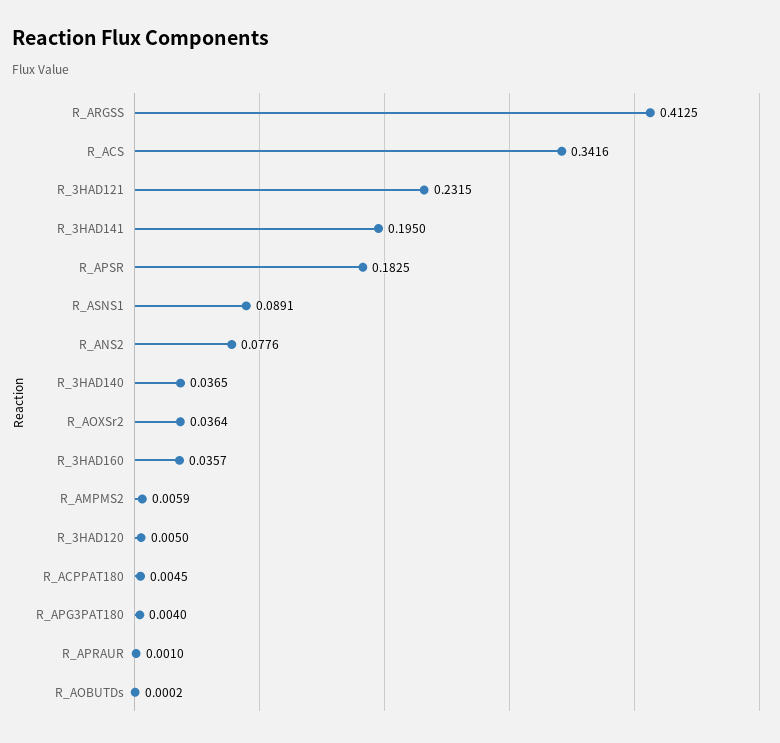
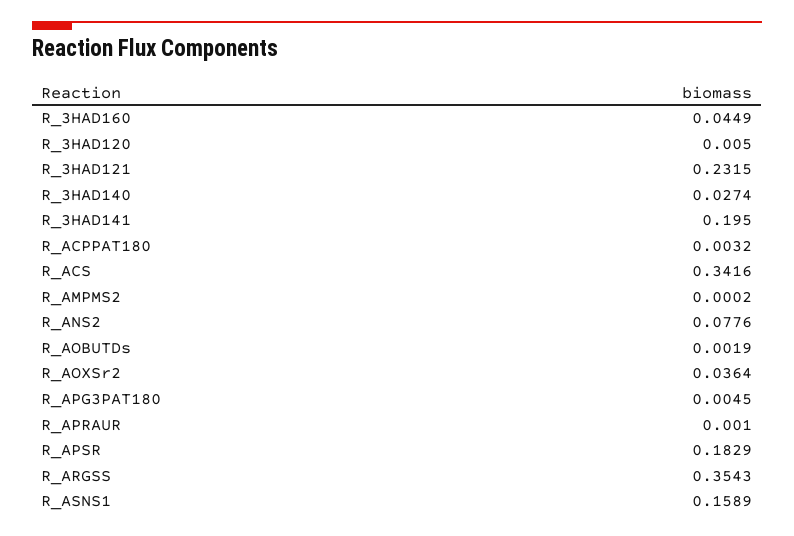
R_ARGSS: 0.4125 -> 0.3543
R_APSR: 0.1825 -> 0.1829
R_ASNS1: 0.0891 -> 0.1589
R_3HAD140: 0.0365 -> 0.0274
R_3HAD160: 0.0357 -> 0.0449
R_AMPMS2: 0.0059 -> 0.0002
R_ACPPAT180: 0.0045 -> 0.0032
R_APG3PAT180: 0.004 -> 0.0045
R_AOBUTDs: 0.0002 -> 0.0019

